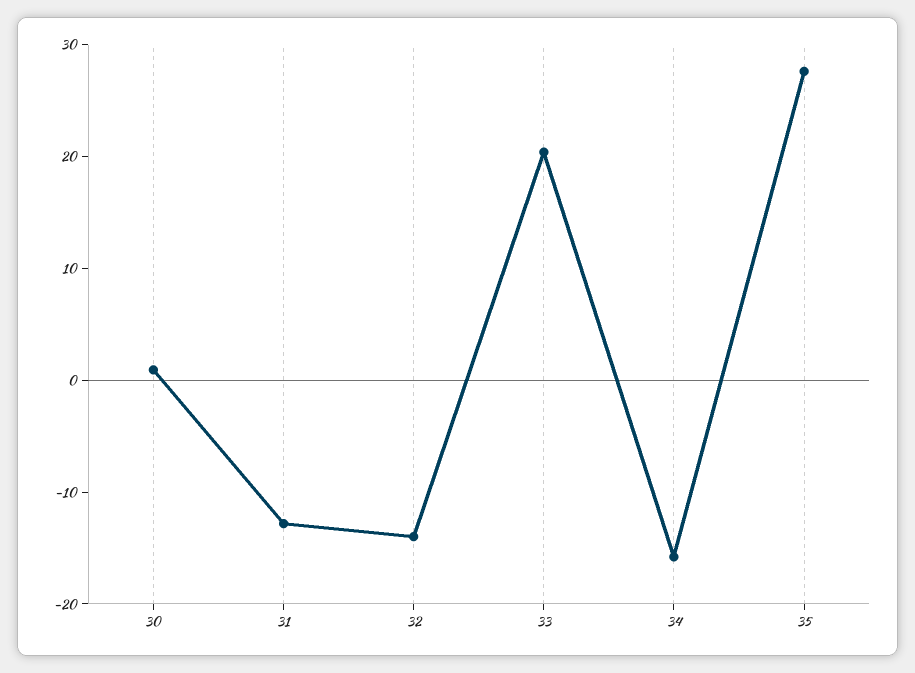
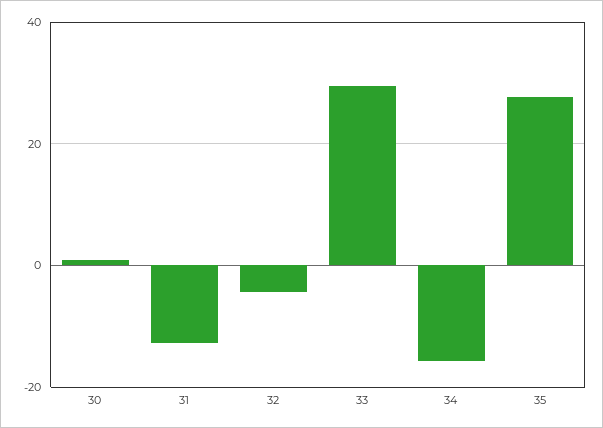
32: -14 -> -4
33: 20 -> 30

